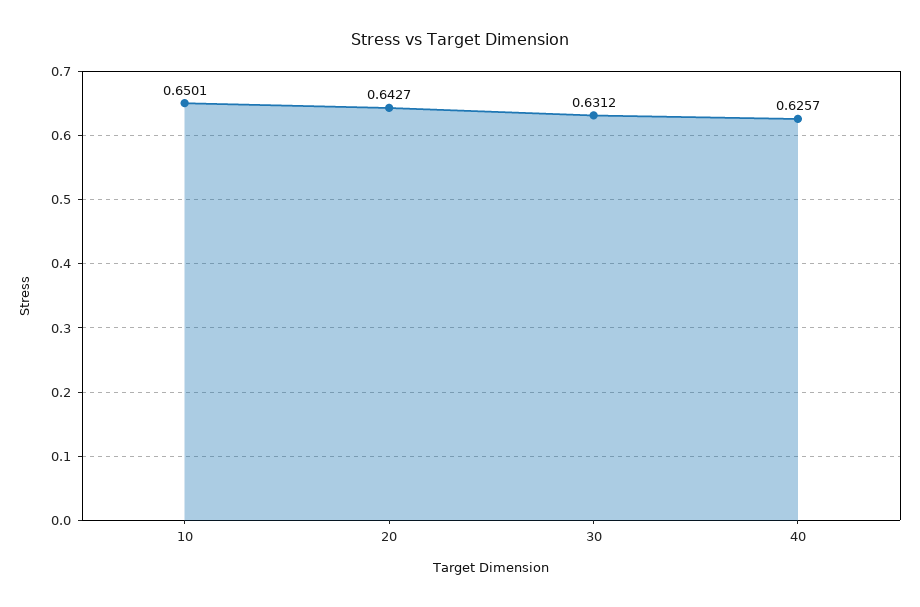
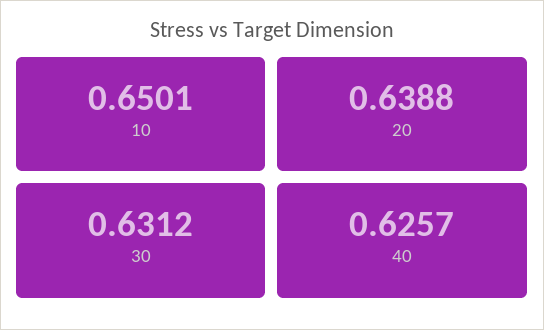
20: 0.6427 -> 0.6388

